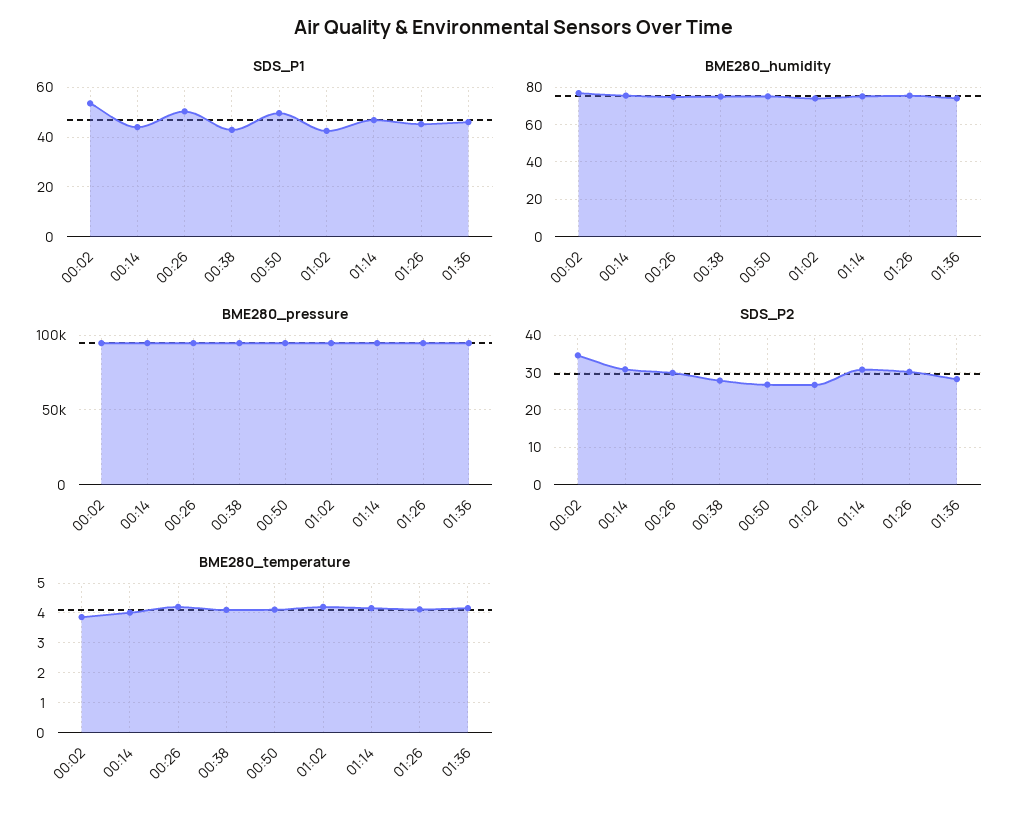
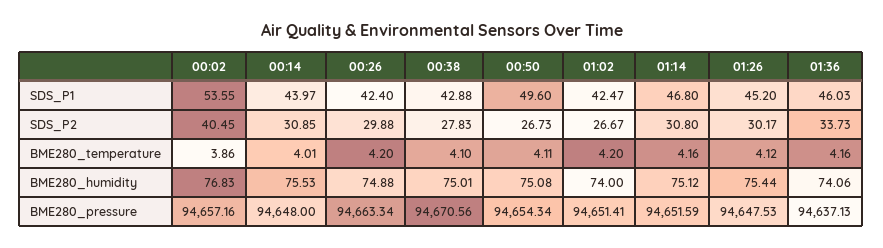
SDS_P1, 00:26: 50 -> 42.4
SDS_P2, 00:02: 34 -> 40.45
SDS_P2, 01:36: 28 -> 33.73

